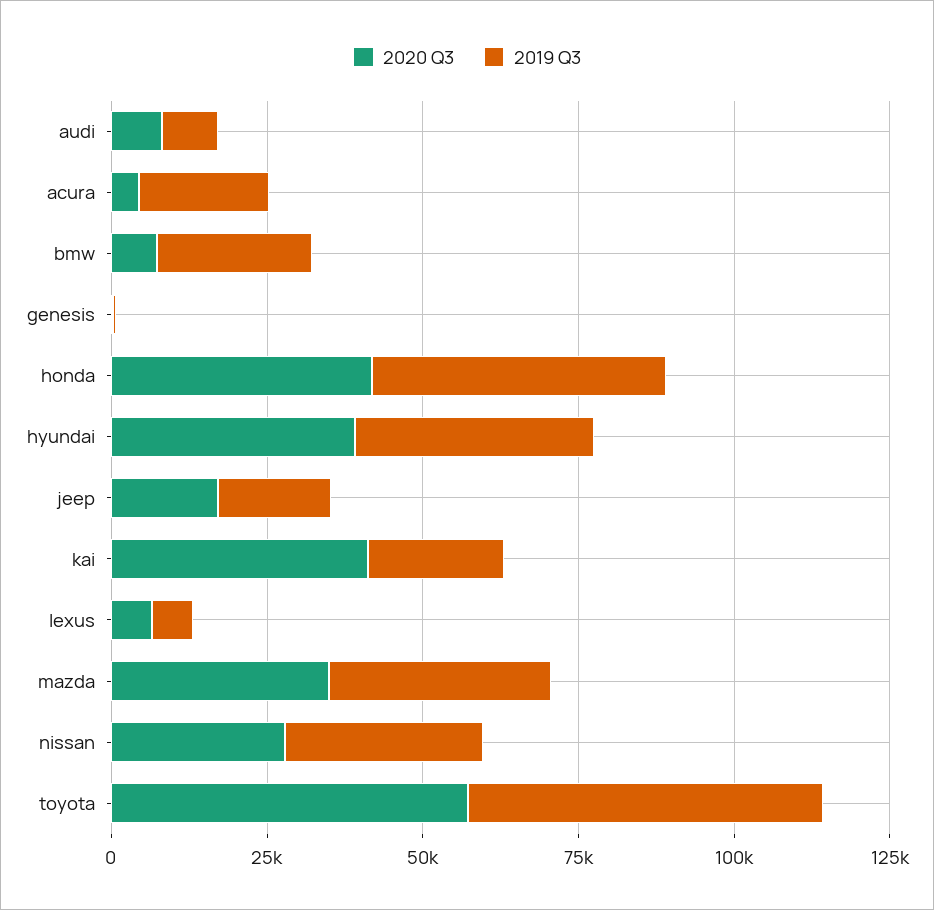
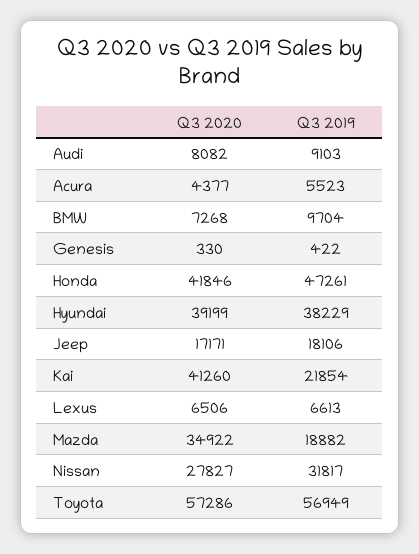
2019 Q3, acura: 20000 -> 5523
2019 Q3, bmw: 25000 -> 9704
2019 Q3, mazda: 35000 -> 18882

